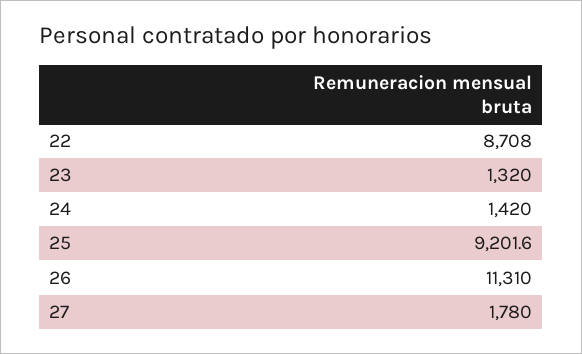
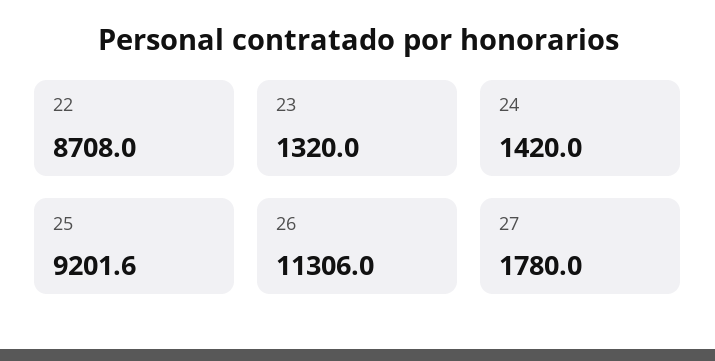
26: 11310 -> 11306

